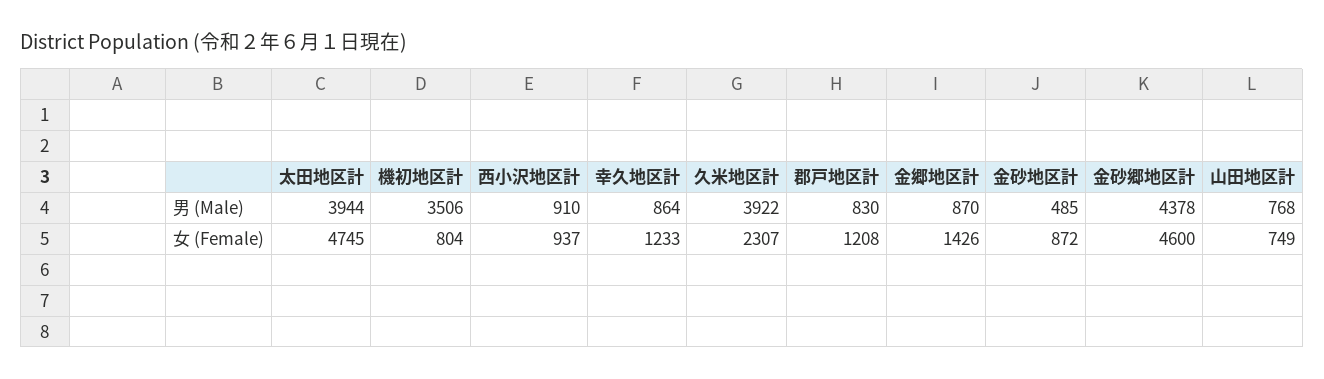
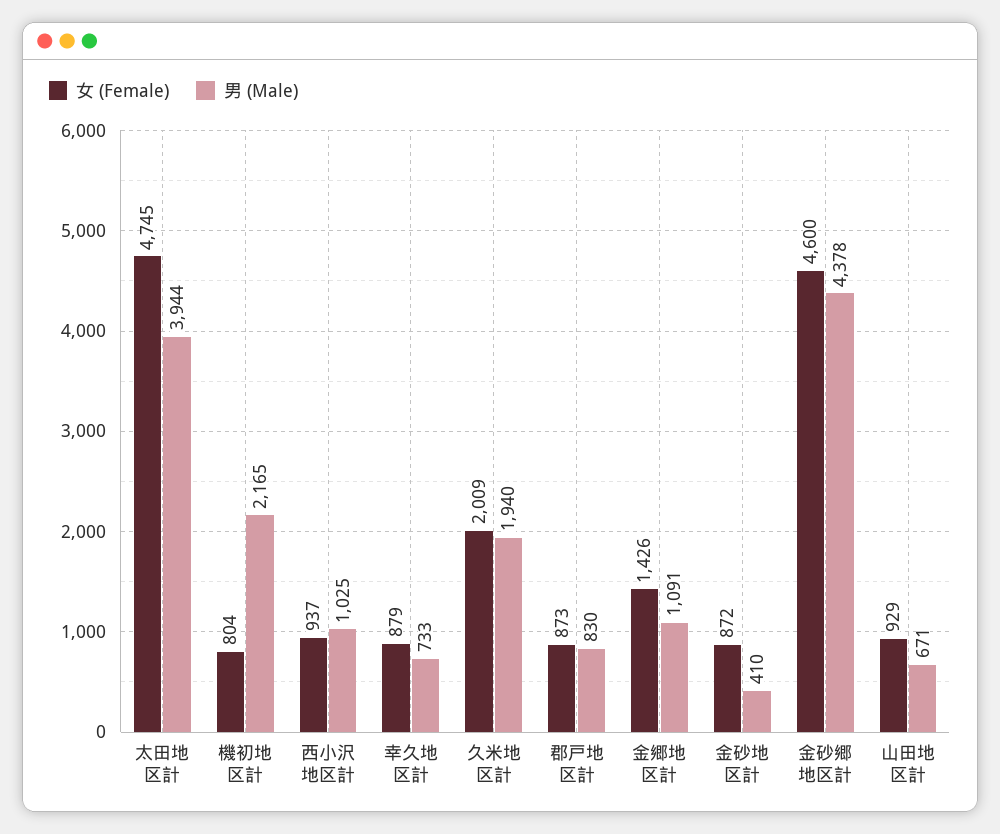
男 (Male), 機初地区計: 3506 -> 2165
男 (Male), 西小沢地区計: 910 -> 1025
男 (Male), 幸久地区計: 864 -> 733
男 (Male), 久米地区計: 3922 -> 1940
男 (Male), 金郷地区計: 870 -> 1091
男 (Male), 金砂地区計: 485 -> 410
男 (Male), 山田地区計: 768 -> 671
女 (Female), 幸久地区計: 1233 -> 879
女 (Female), 久米地区計: 2307 -> 2009
女 (Female), 郡戸地区計: 1208 -> 873
女 (Female), 山田地区計: 749 -> 929

